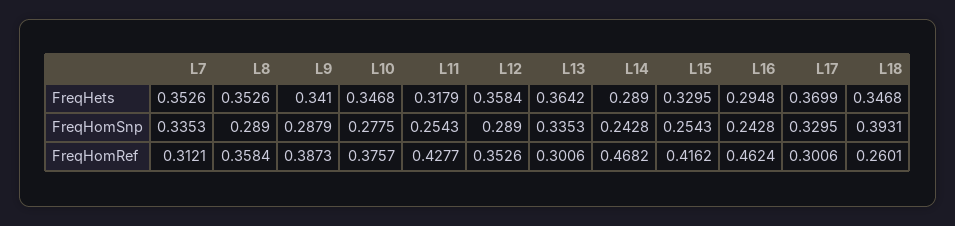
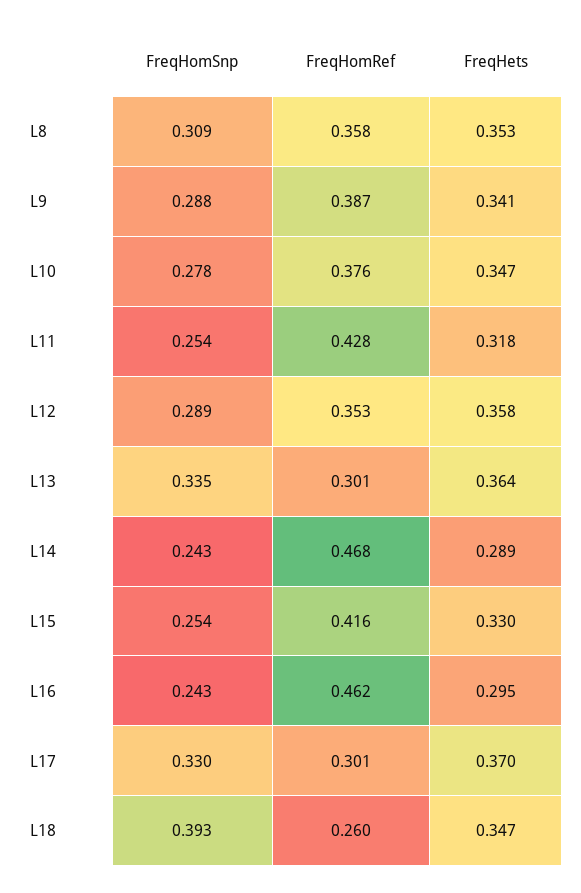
L7, FreqHets: 0.3526 -> none
L7, FreqHomSnp: 0.3353 -> none
L8, FreqHomSnp: 0.289 -> 0.309
L7, FreqHomRef: 0.3121 -> none

